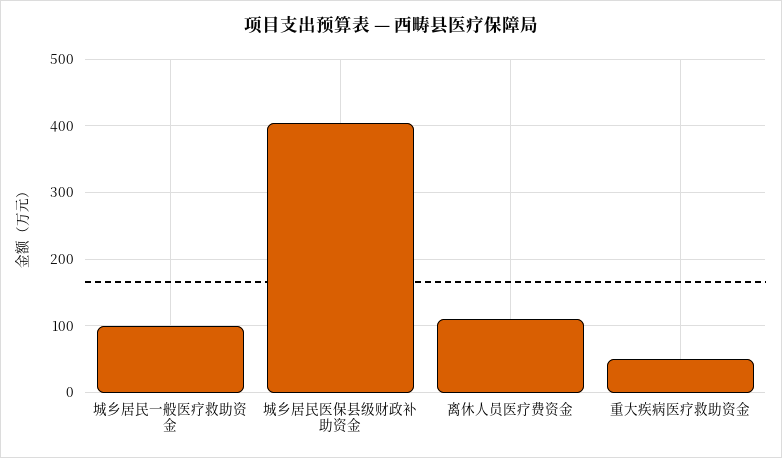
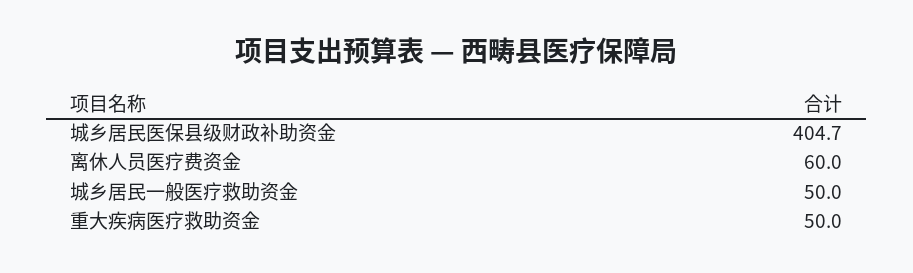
城乡居民一般医疗救助资金: 100 -> 50
离休人员医疗费资金: 110 -> 60

